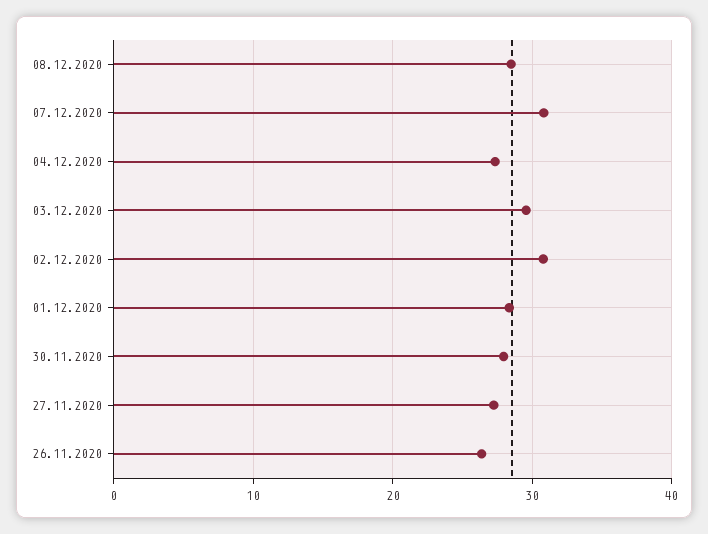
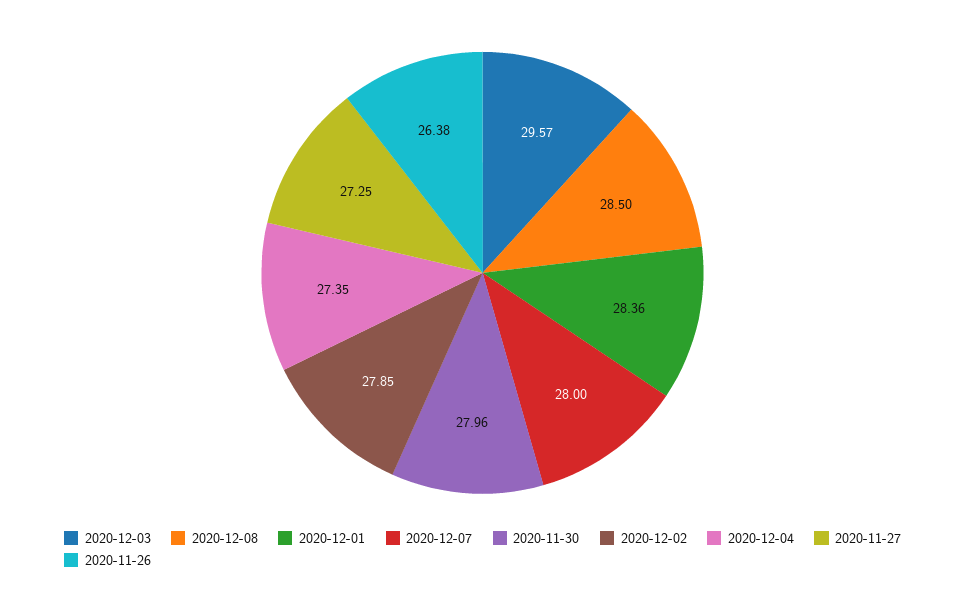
07.12.2020: 31 -> 28
02.12.2020: 31 -> 27.85

